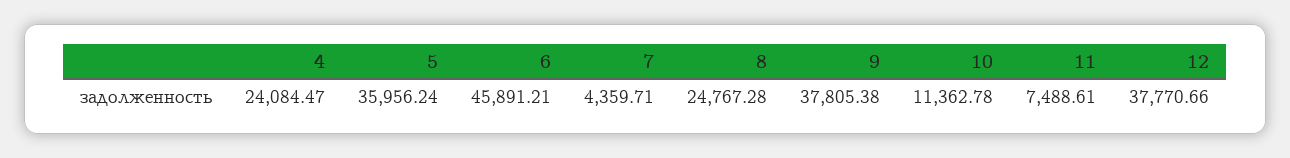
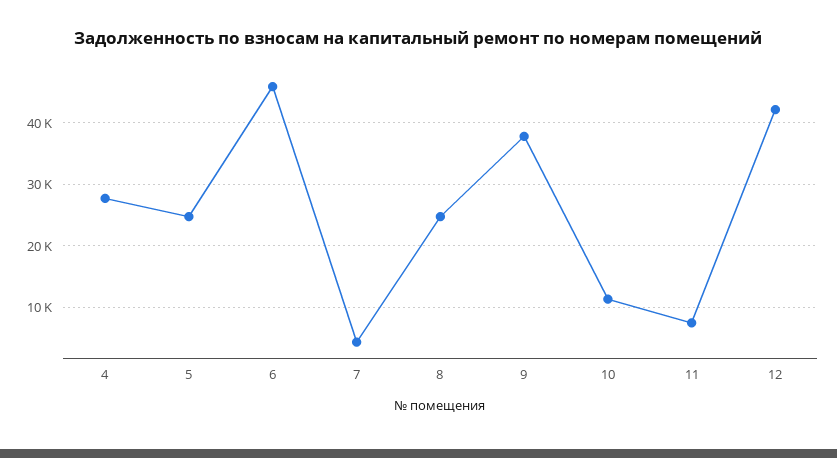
4: 24084.47 -> 28000
5: 35956.24 -> 25000
12: 37770.66 -> 42000

